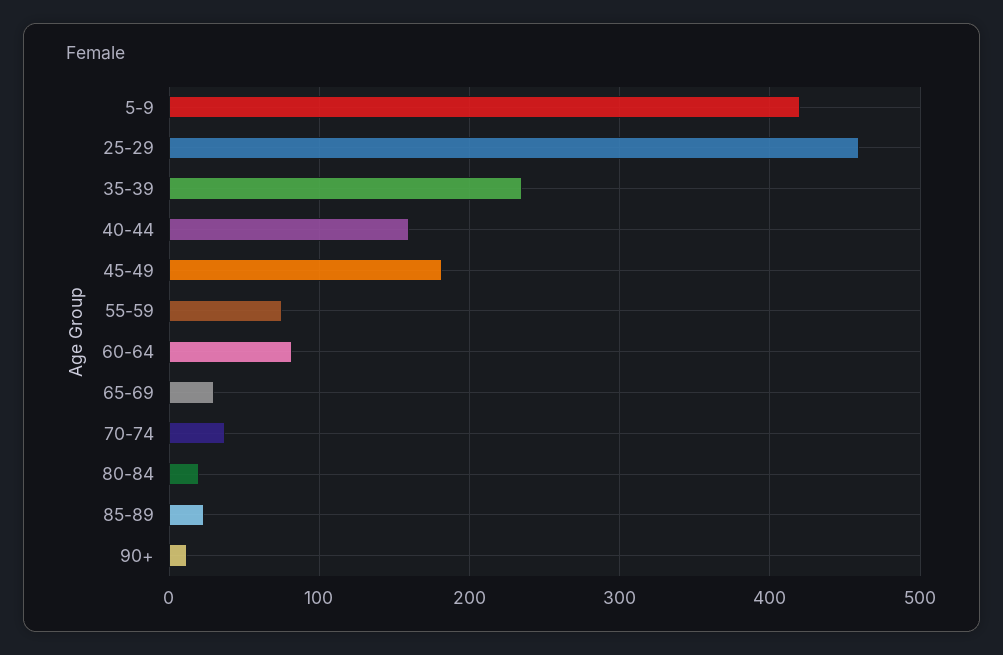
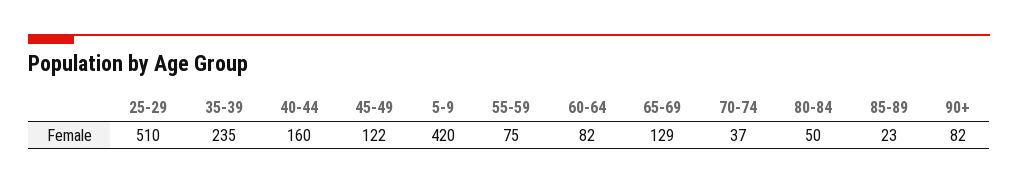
25-29: 460 -> 510
45-49: 180 -> 122
65-69: 30 -> 129
80-84: 20 -> 50
90+: 10 -> 82

